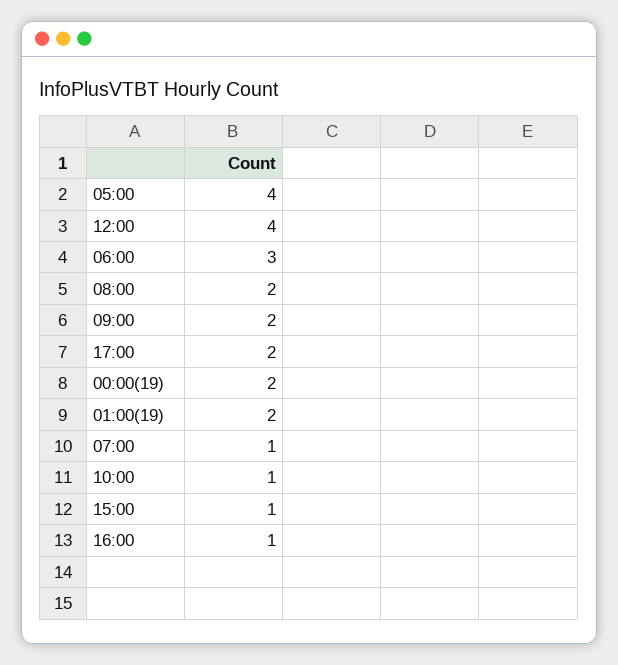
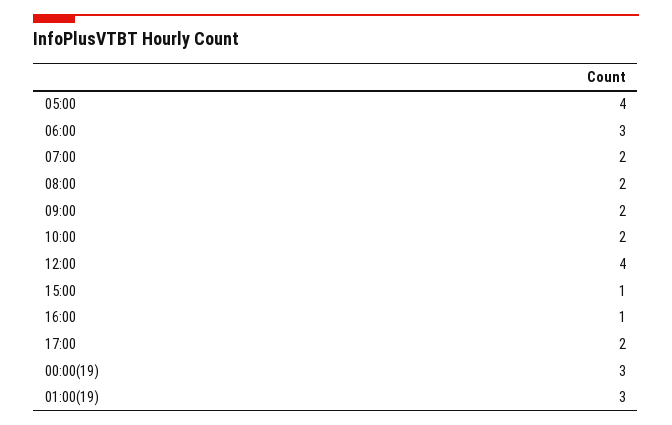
00:00(19): 2 -> 3
01:00(19): 2 -> 3
07:00: 1 -> 2
10:00: 1 -> 2

